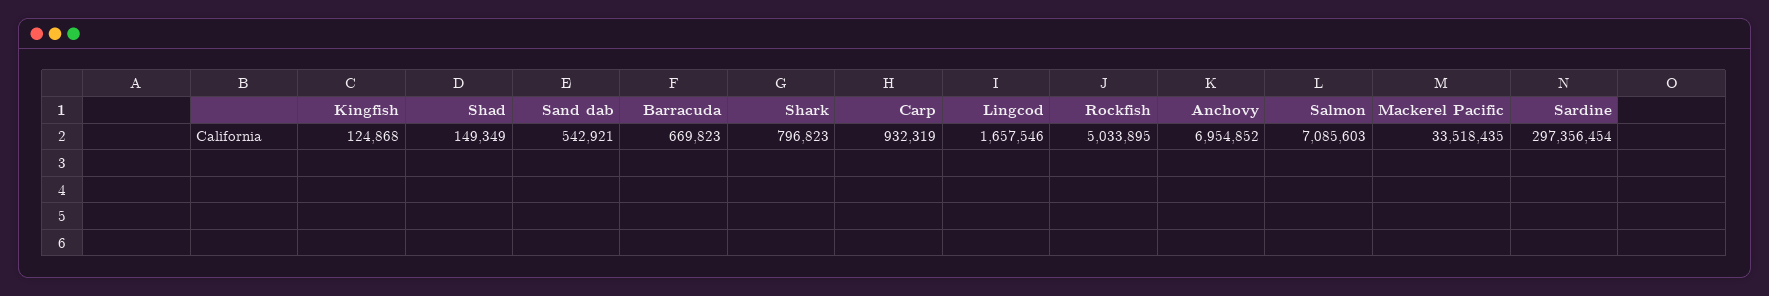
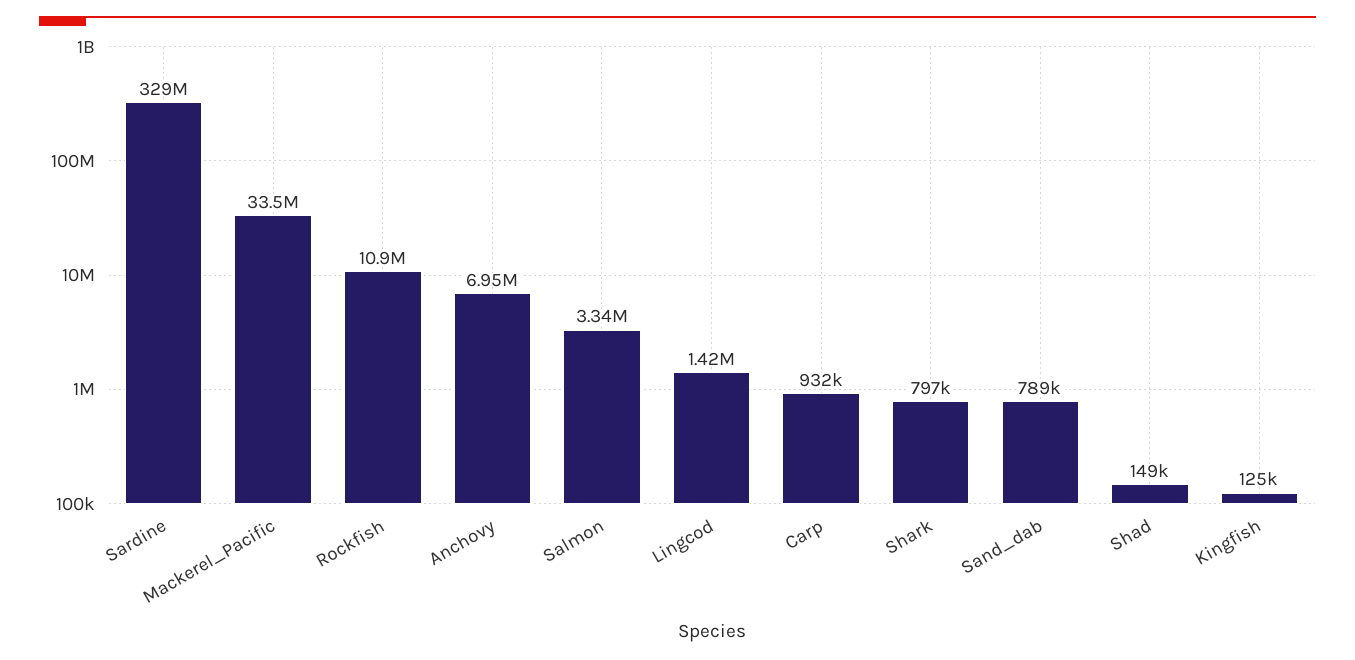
Sand dab: 542921 -> 789000
Barracuda: 669823 -> none
Lingcod: 1657546 -> 1420000
Rockfish: 5033895 -> 10900000
Salmon: 7085603 -> 3340000
Sardine: 297356454 -> 329000000

